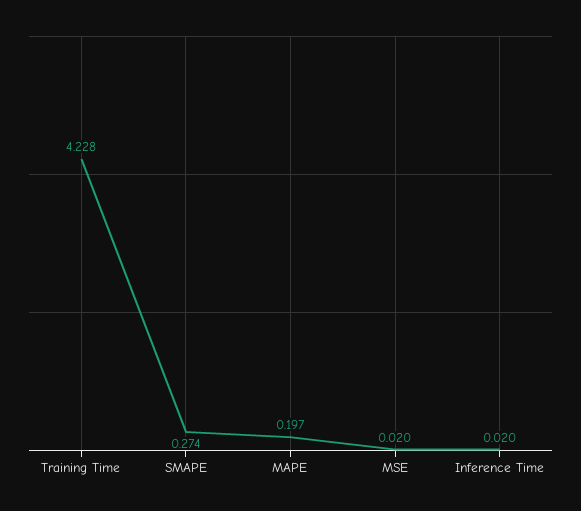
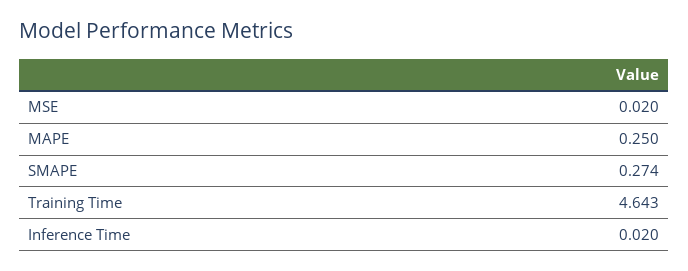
Training Time: 4.228 -> 4.643
MAPE: 0.197 -> 0.25

